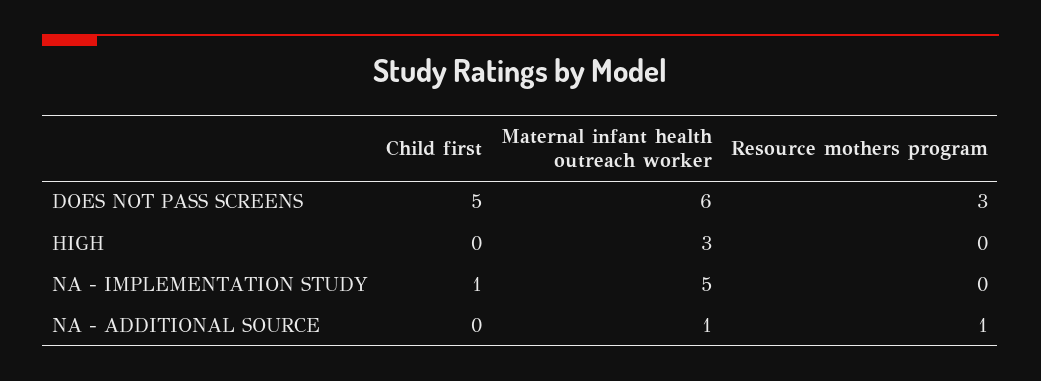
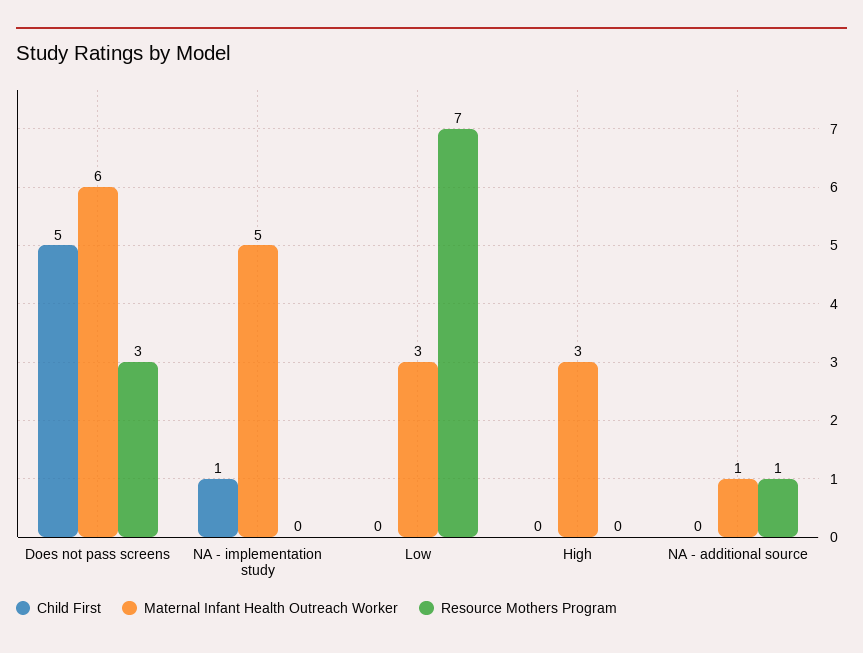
Child first, Low: none -> 0
Maternal infant health outreach worker, Low: none -> 3
Resource mothers program, Low: none -> 7

